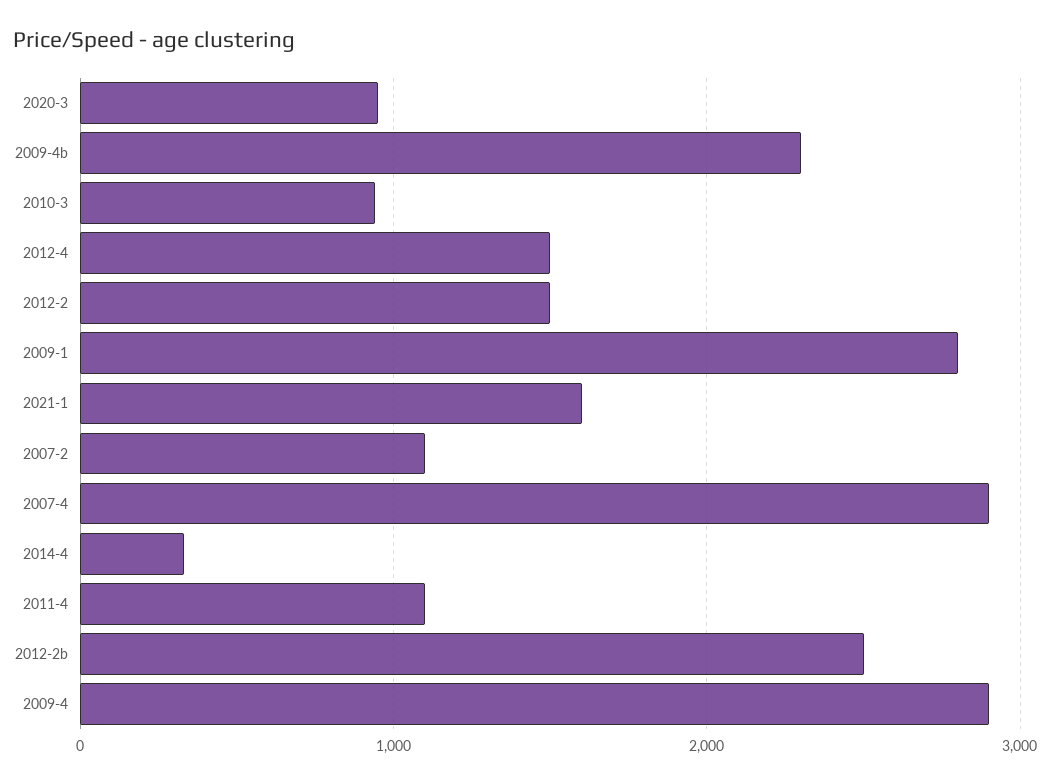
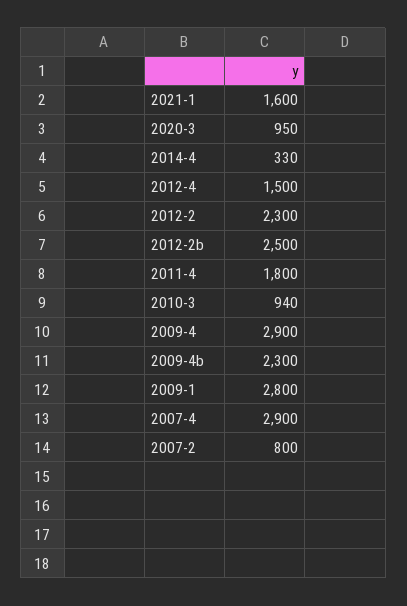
2012-2: 1500 -> 2300
2007-2: 1100 -> 800
2011-4: 1100 -> 1800

